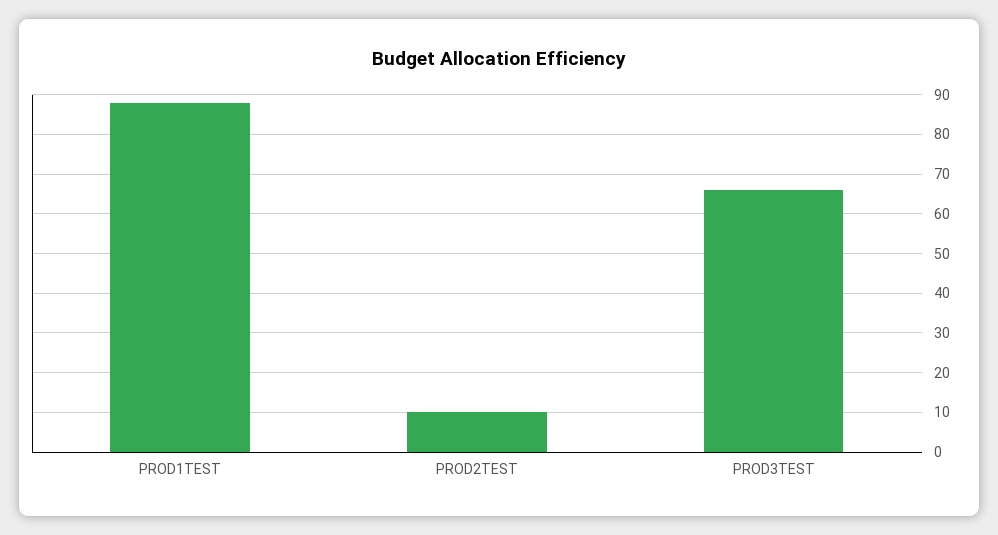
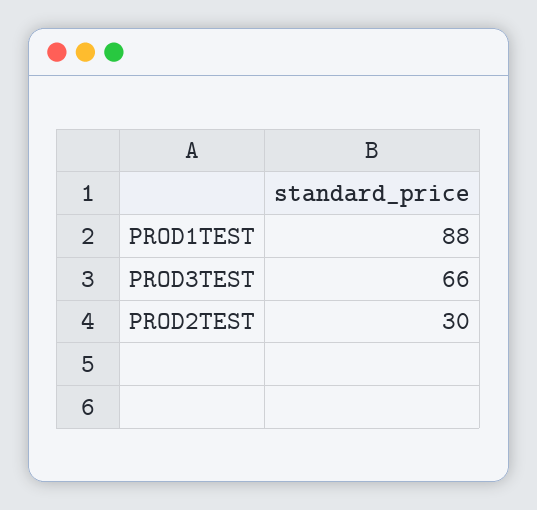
PROD2TEST: 10 -> 30

